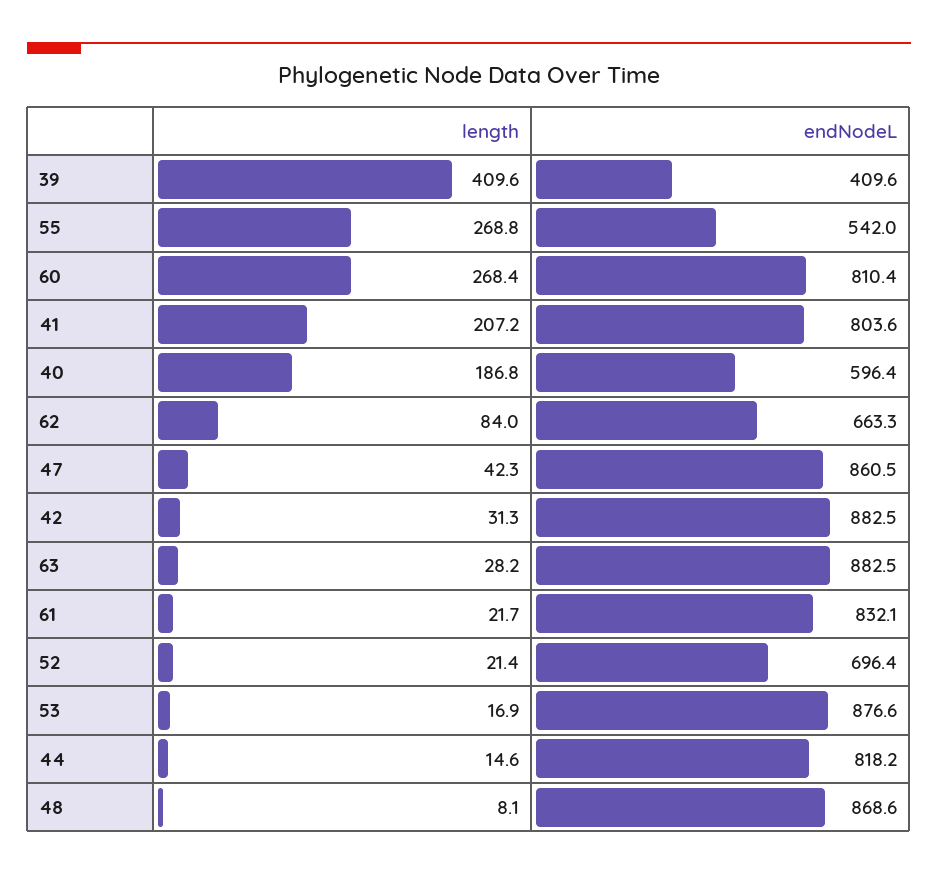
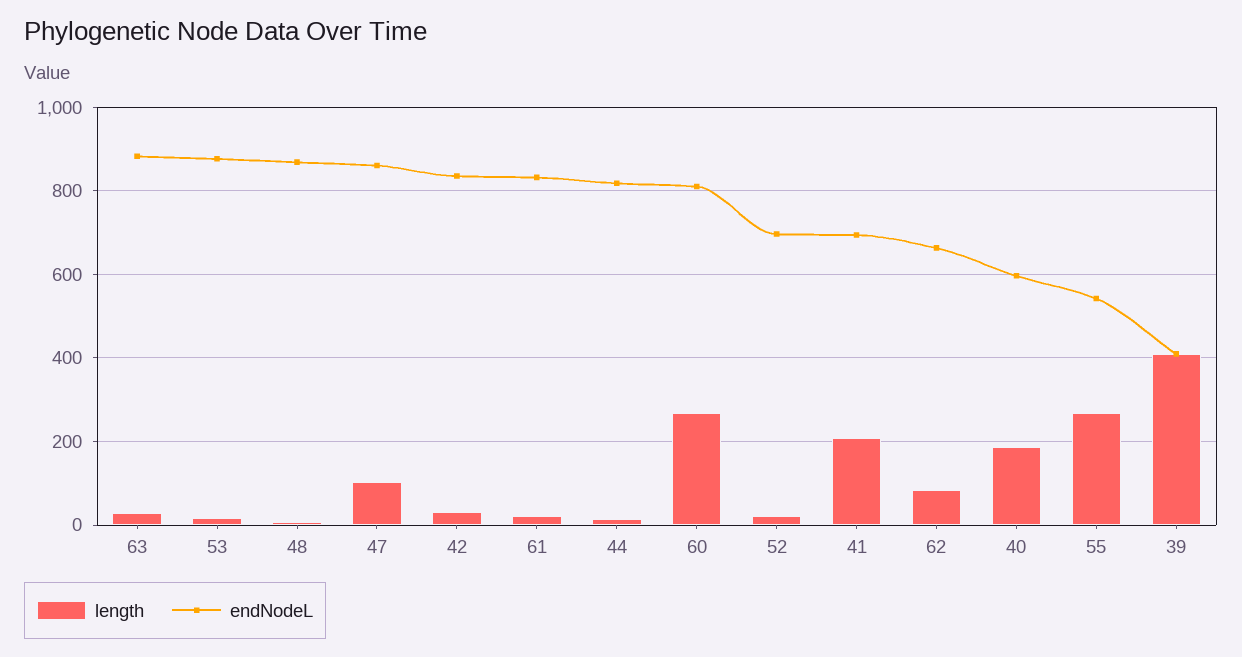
endNodeL, 41: 803.6 -> 700
length, 47: 42.3 -> 100
endNodeL, 42: 882.5 -> 840

